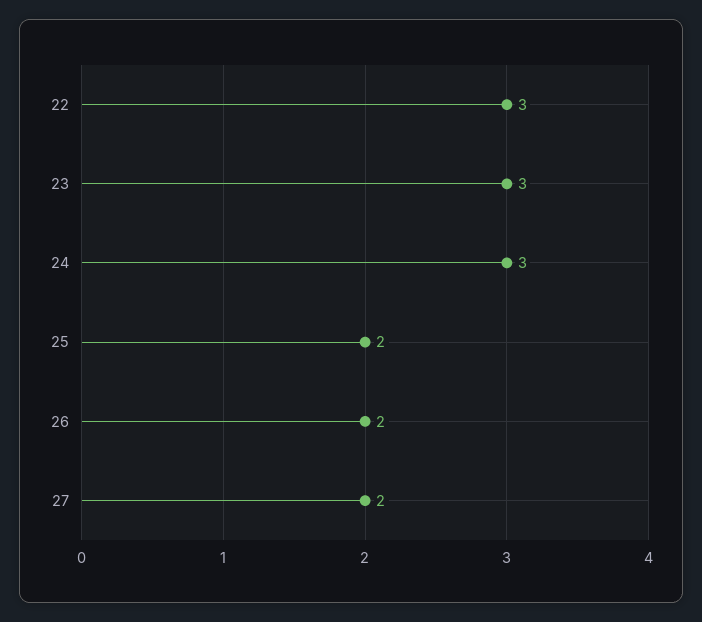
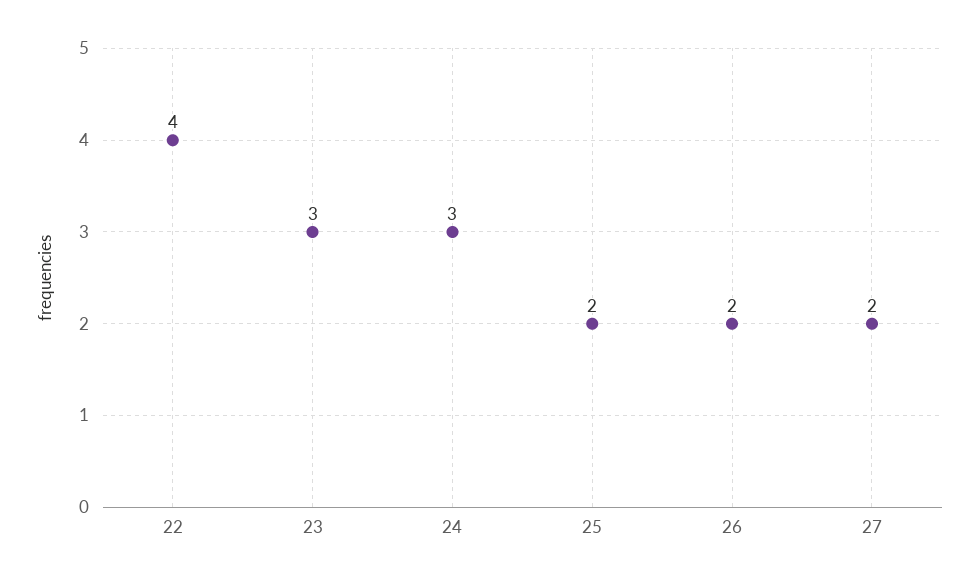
22: 3 -> 4

